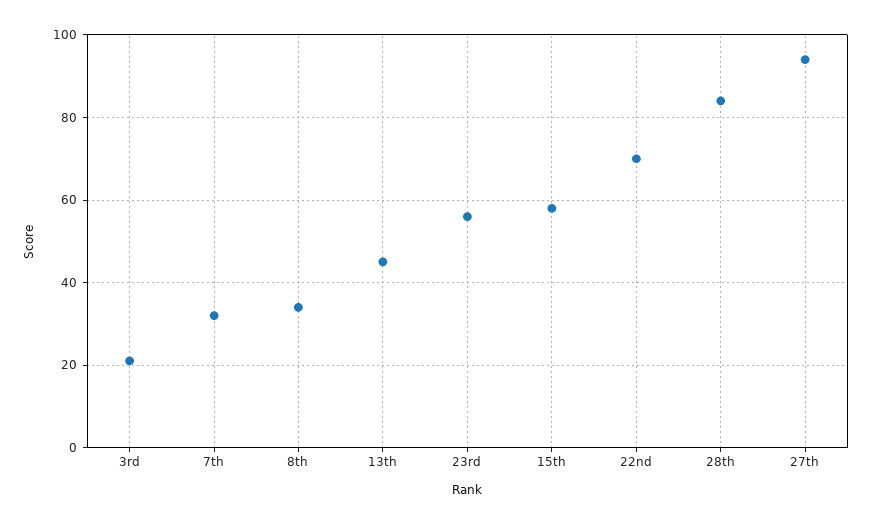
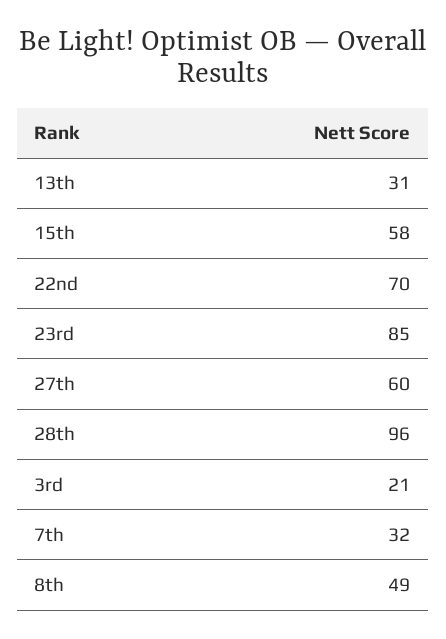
8th: 35 -> 49
13th: 45 -> 31
23rd: 55 -> 85
28th: 85 -> 96
27th: 95 -> 60

